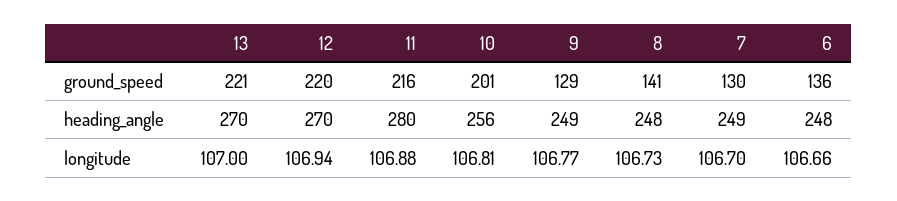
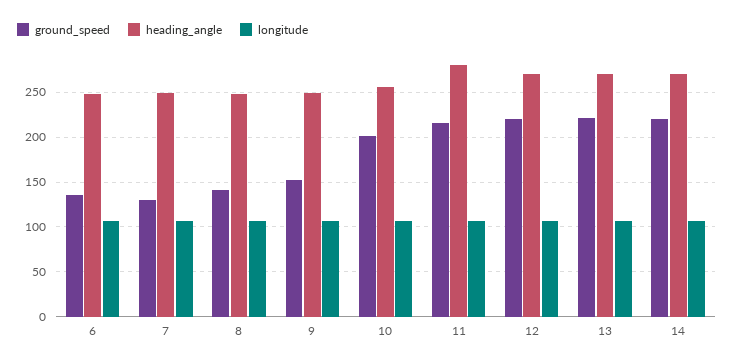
ground_speed, 9: 129 -> 150
ground_speed, 14: none -> 220
heading_angle, 14: none -> 270
longitude, 14: none -> 110

